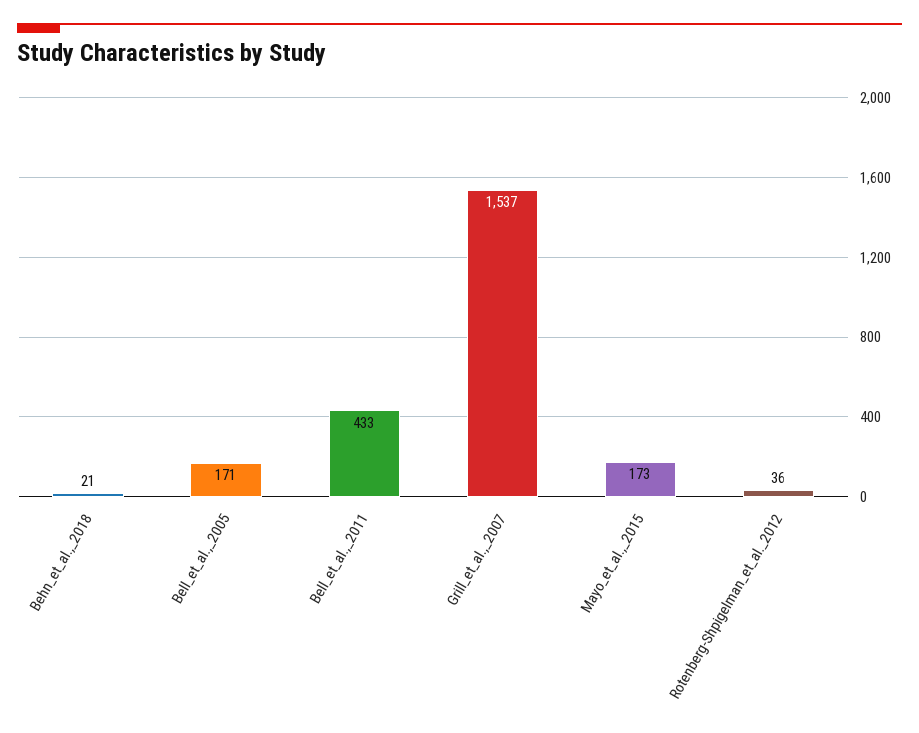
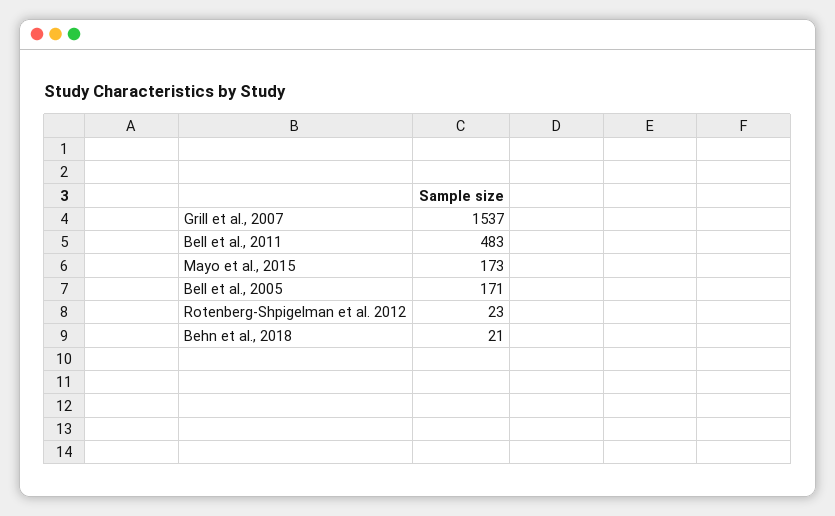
Bell_et_al.,_2011: 433 -> 483
Rotenberg-Shpigelman_et_al._2012: 36 -> 23

